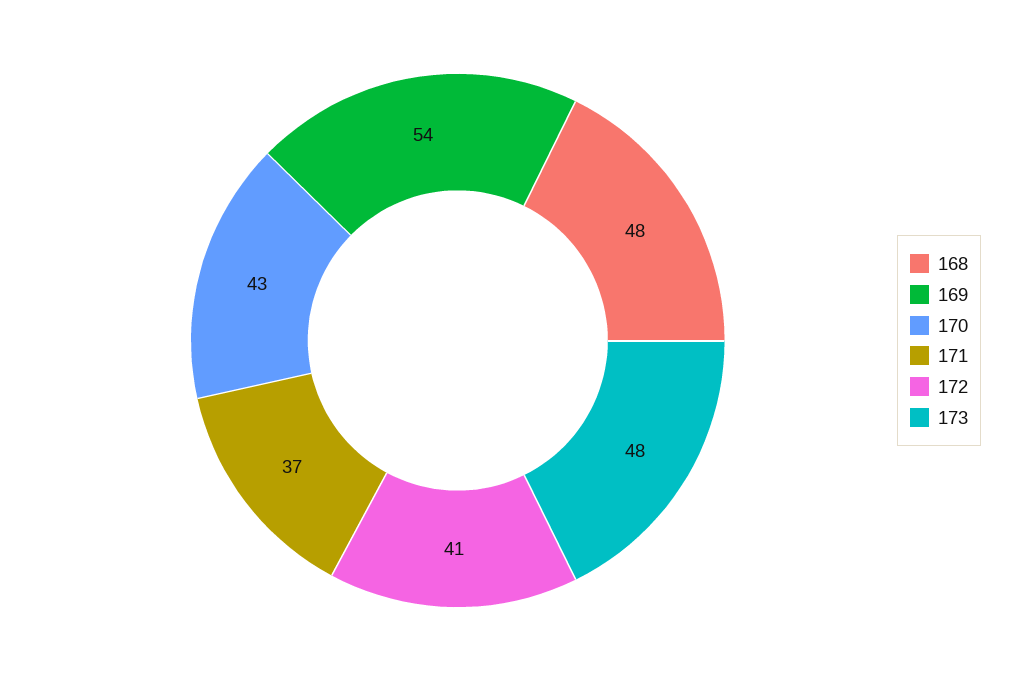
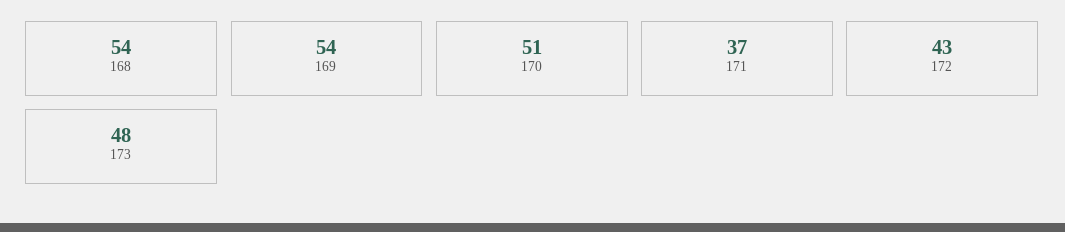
168: 48 -> 54
170: 43 -> 51
172: 41 -> 43

